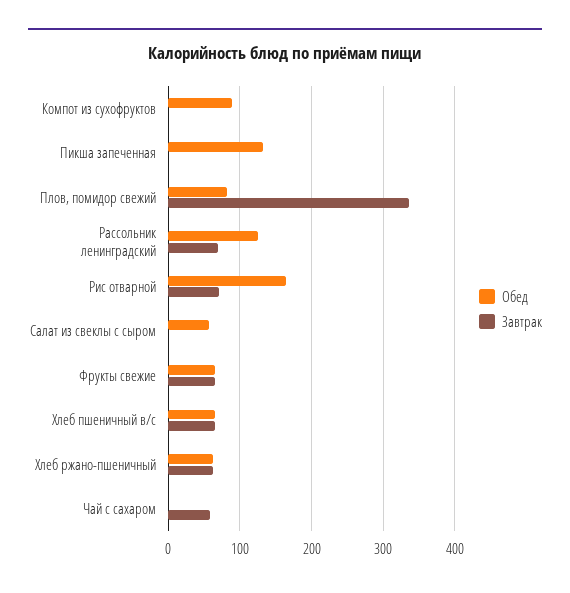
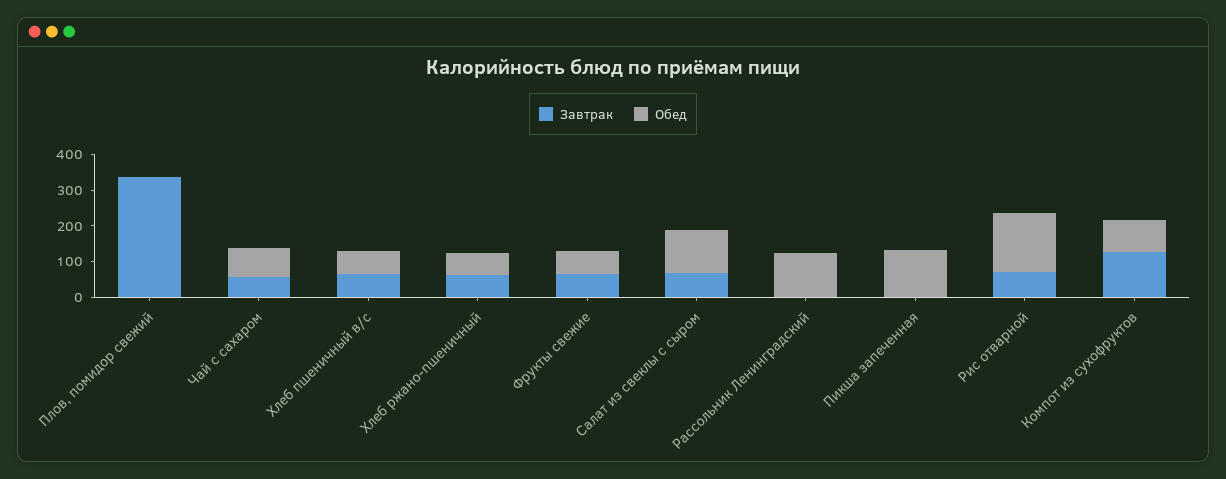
Завтрак, Компот из сухофруктов: 0 -> 125
Обед, Плов, помидор свежий: 80 -> 0
Завтрак, Рассольник ленинградский: 70 -> 0
Обед, Салат из свеклы с сыром: 60 -> 125
Завтрак, Салат из свеклы с сыром: 0 -> 75
Обед, Чай с сахаром: 0 -> 75

